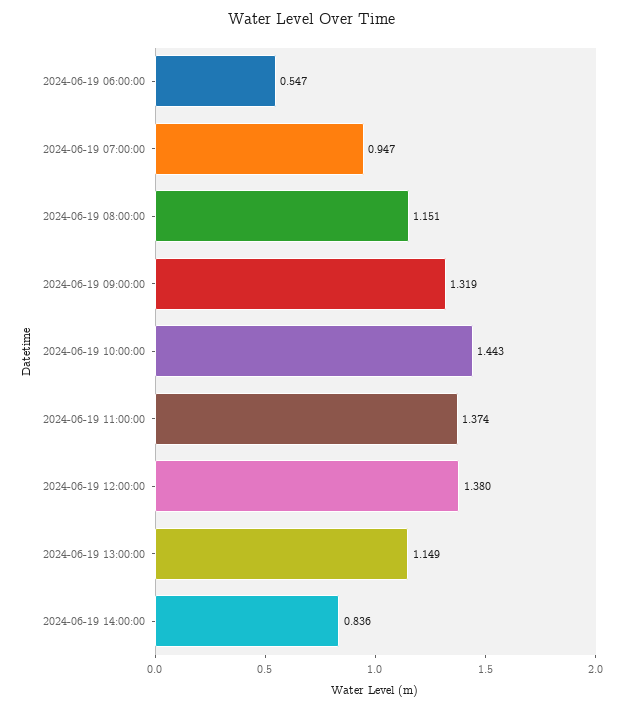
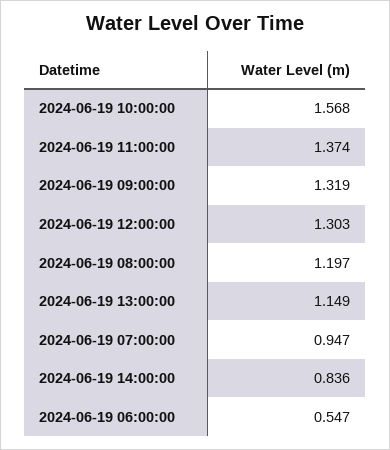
2024-06-19 08:00:00: 1.151 -> 1.197
2024-06-19 10:00:00: 1.443 -> 1.568
2024-06-19 12:00:00: 1.38 -> 1.303

